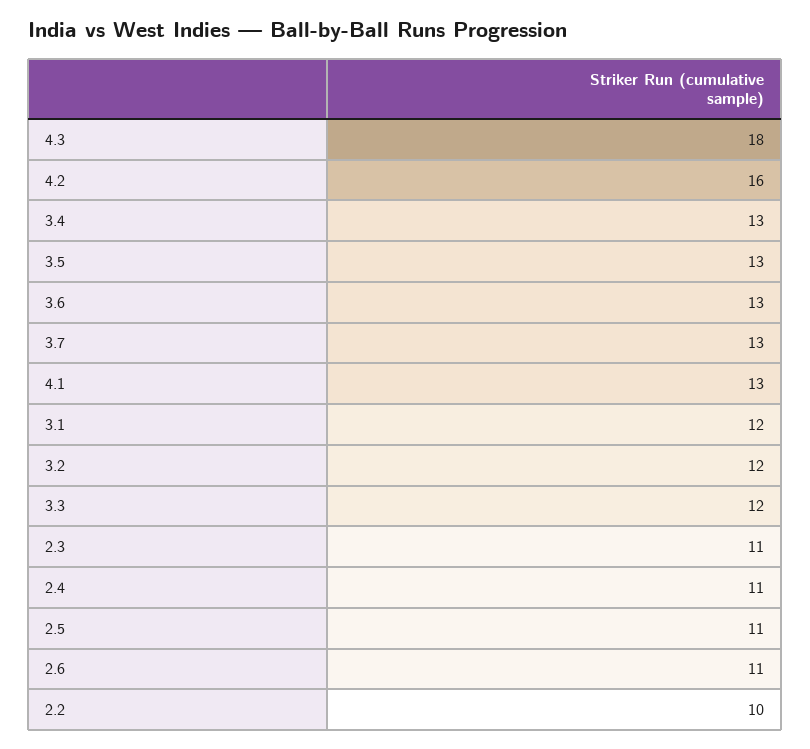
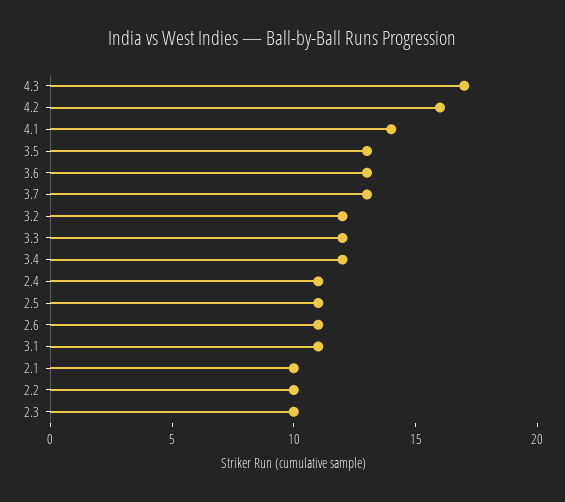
4.3: 18 -> 17
3.4: 13 -> 12
4.1: 13 -> 14
3.1: 12 -> 11
2.3: 11 -> 10
2.1: none -> 10

